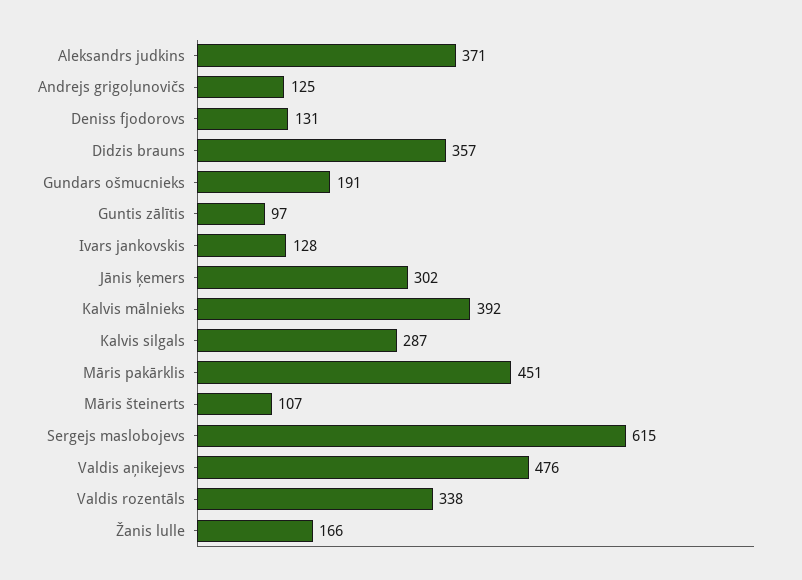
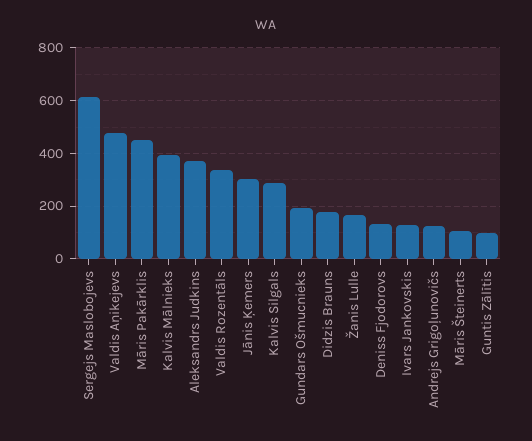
Didzis brauns: 357 -> 175

